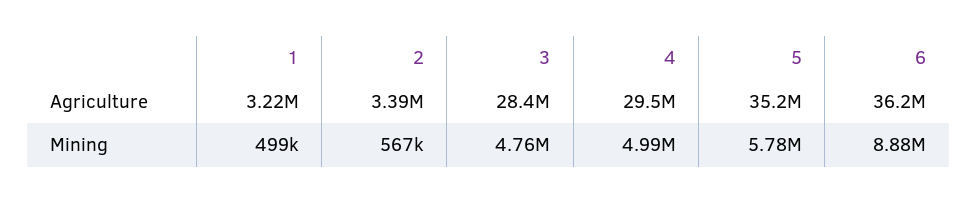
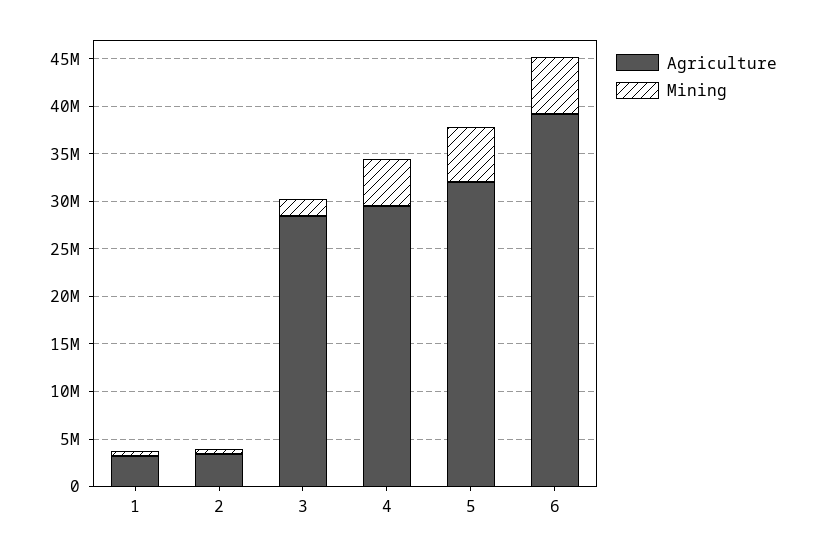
Agriculture, 5: 35200000 -> 32000000
Agriculture, 6: 36200000 -> 39000000
Mining, 3: 4760000 -> 2000000
Mining, 6: 8880000 -> 6000000

